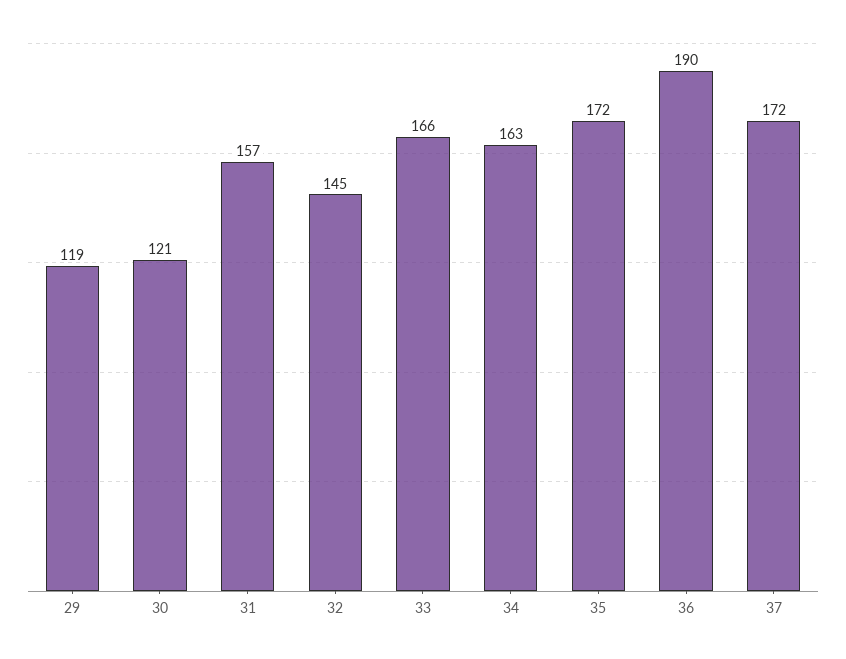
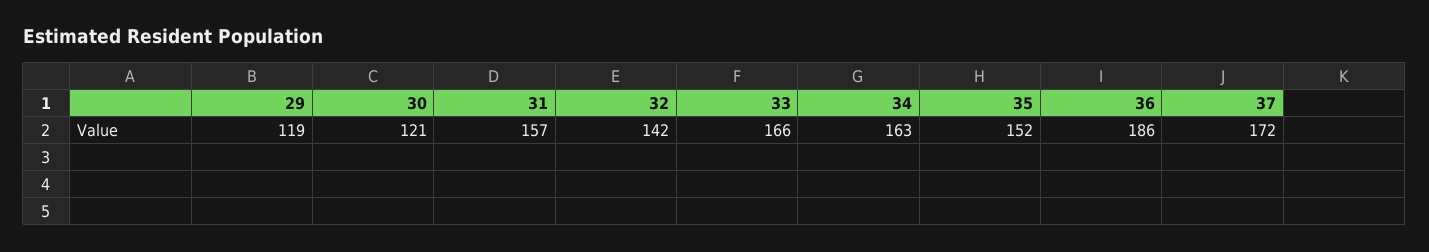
32: 145 -> 142
35: 172 -> 152
36: 190 -> 186

